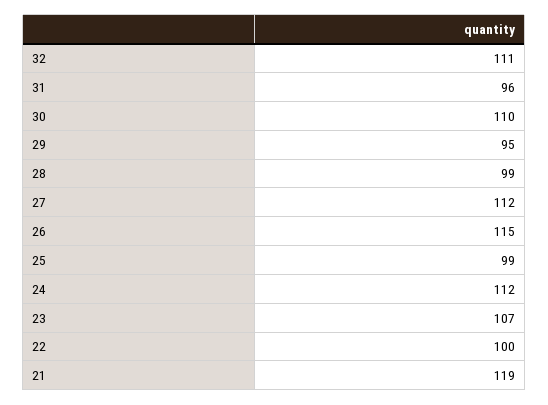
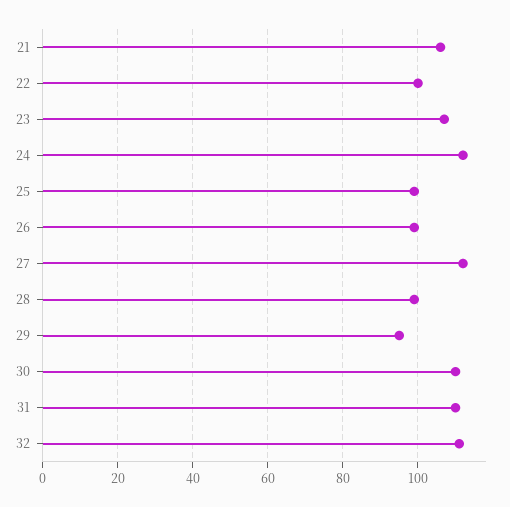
31: 96 -> 110
26: 115 -> 100
21: 119 -> 105

